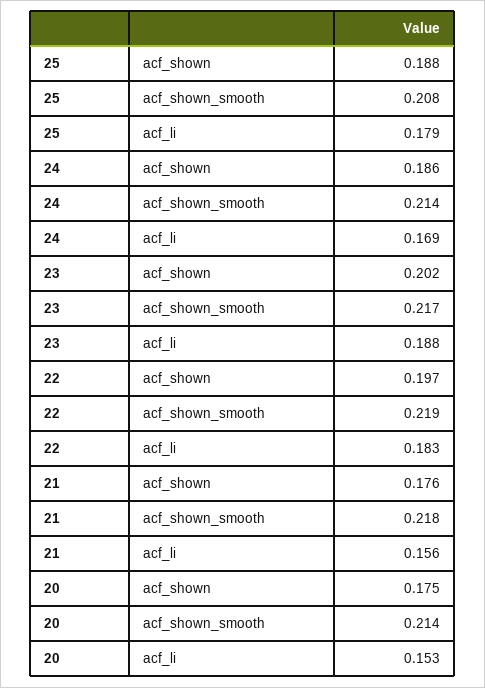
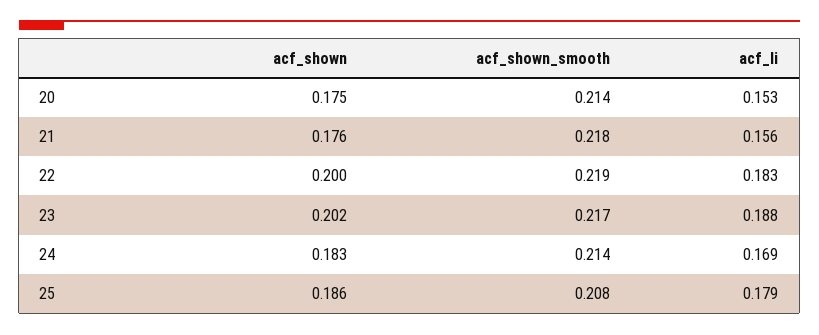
25, acf_shown: 0.188 -> 0.186
24, acf_shown: 0.186 -> 0.183
22, acf_shown: 0.197 -> 0.2

